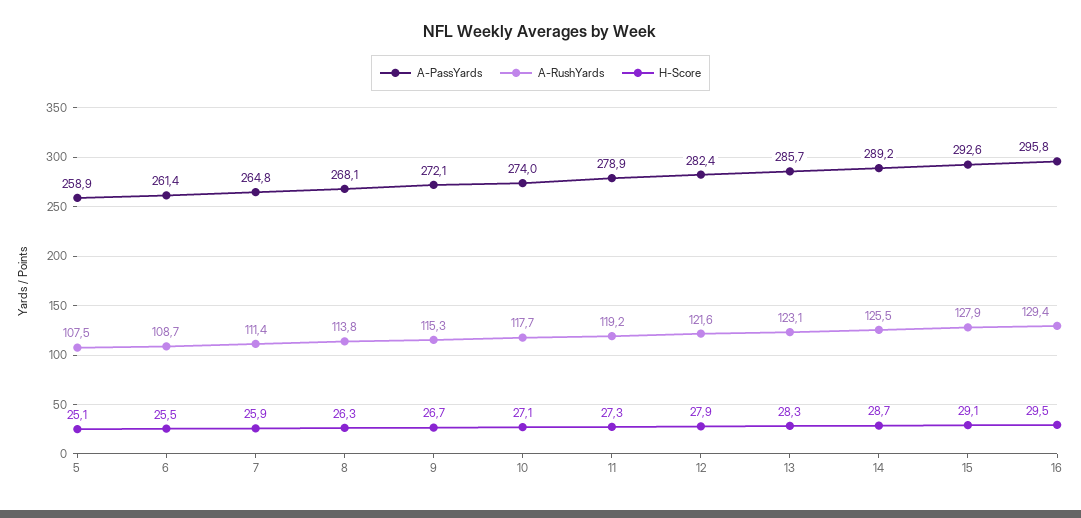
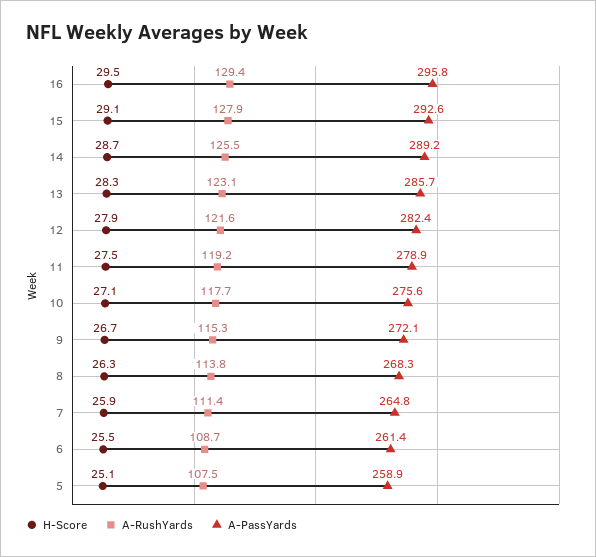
A-PassYards, 8: 268.1 -> 268.3
A-PassYards, 10: 274 -> 275.6
H-Score, 11: 27.3 -> 27.5

